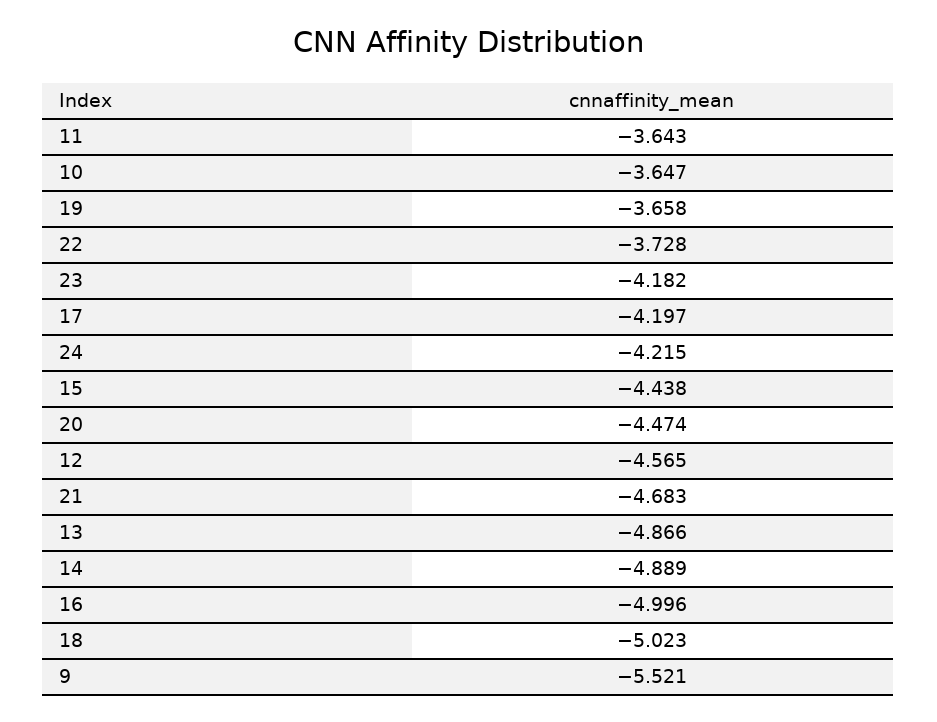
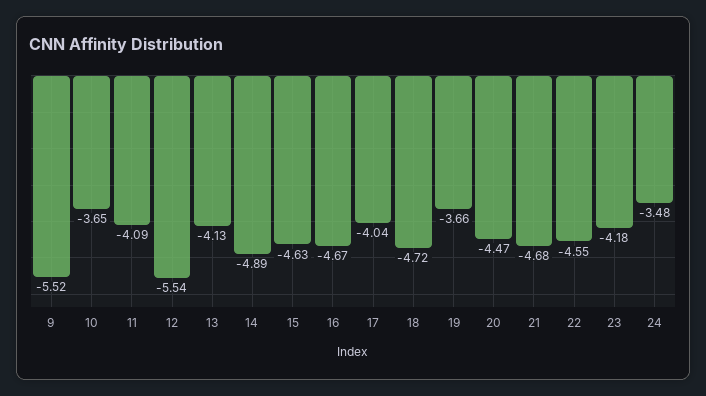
11: -3.643 -> -4.09
22: -3.728 -> -4.55
17: -4.197 -> -4.04
24: -4.215 -> -3.48
15: -4.438 -> -4.63
12: -4.565 -> -5.54
13: -4.866 -> -4.13
16: -4.996 -> -4.67
18: -5.023 -> -4.72

